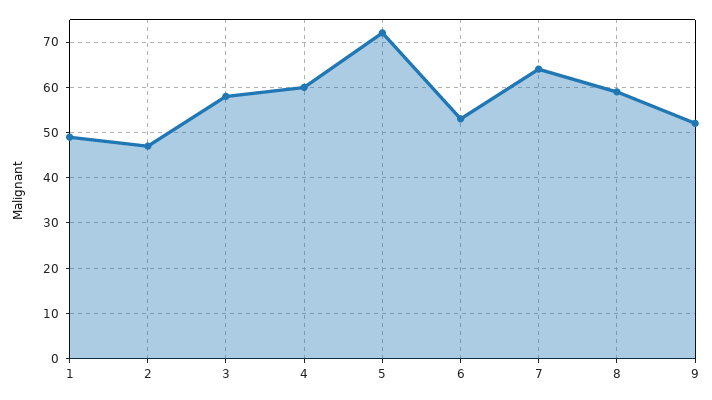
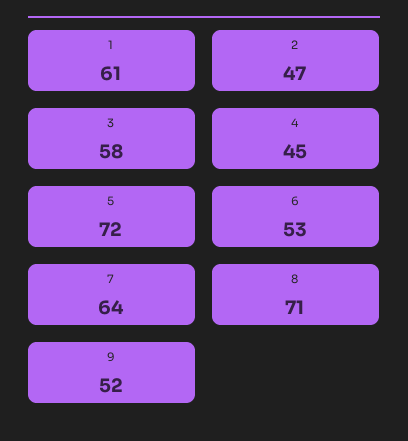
1: 50 -> 61
4: 60 -> 45
8: 60 -> 71

